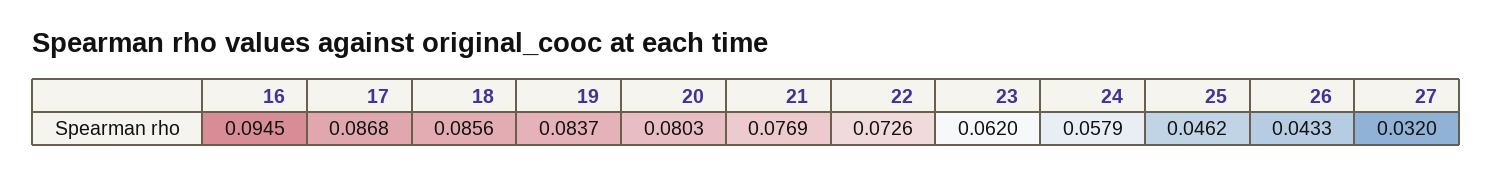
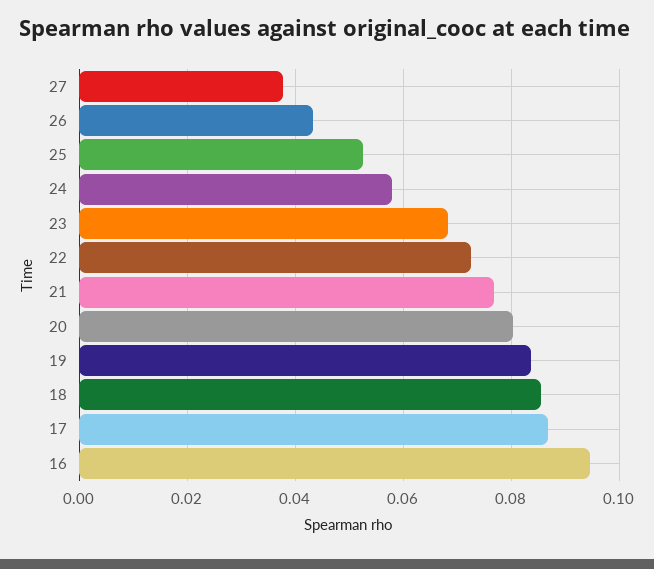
23: 0.062 -> 0.068
25: 0.0462 -> 0.052
27: 0.032 -> 0.038

